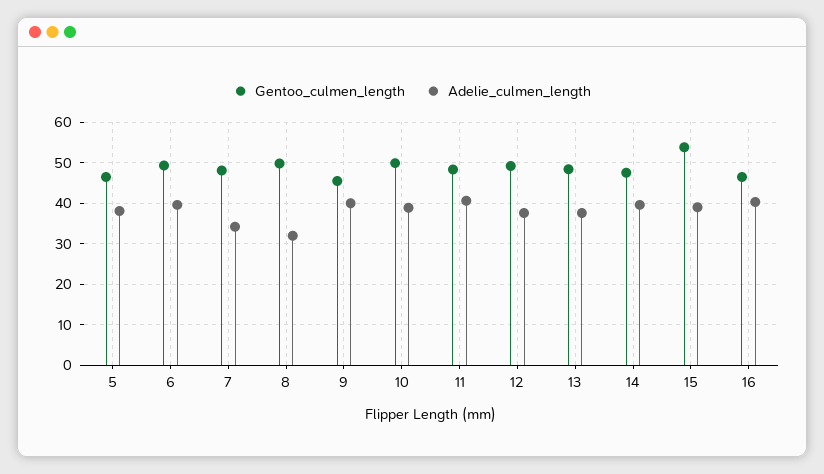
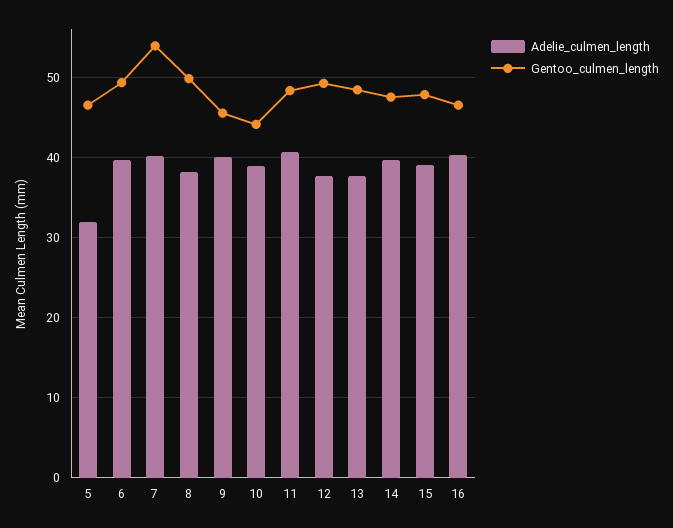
Adelie_culmen_length, 5: 38 -> 32
Gentoo_culmen_length, 7: 48 -> 54
Adelie_culmen_length, 7: 34 -> 40
Adelie_culmen_length, 8: 32 -> 38
Gentoo_culmen_length, 10: 50 -> 44
Gentoo_culmen_length, 15: 54 -> 48

